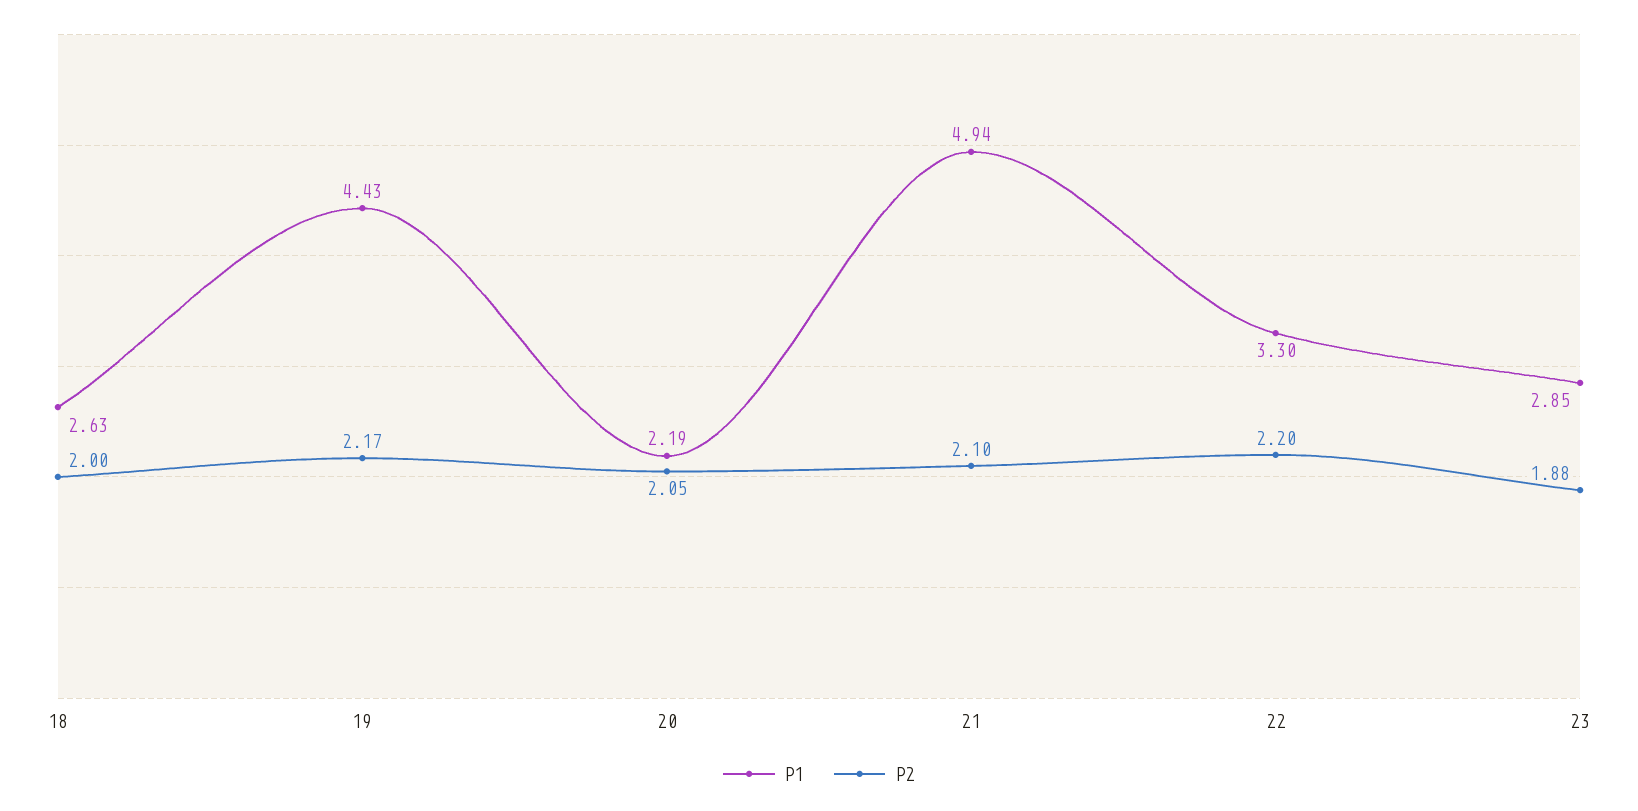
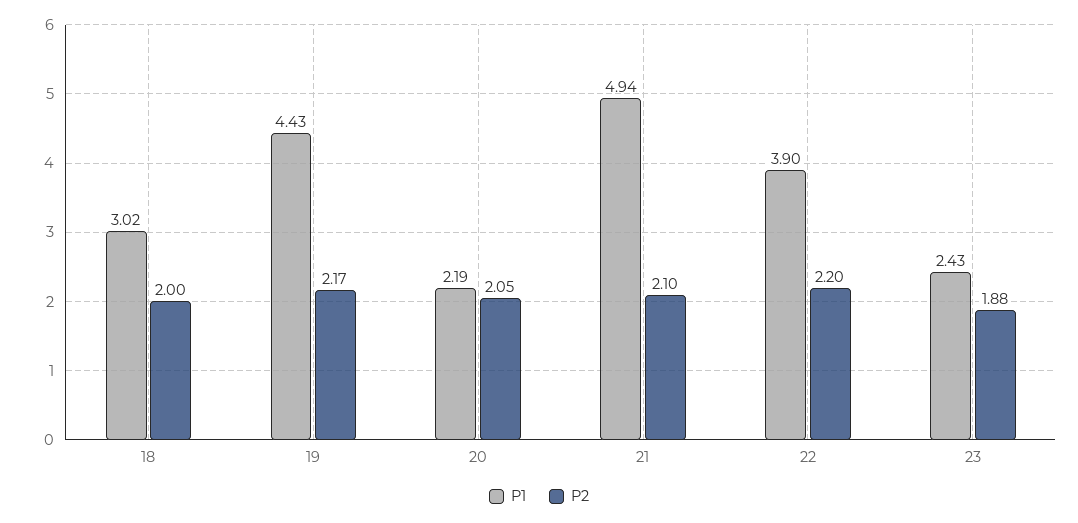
P1, 18: 2.63 -> 3.02
P1, 22: 3.3 -> 3.9
P1, 23: 2.85 -> 2.43

